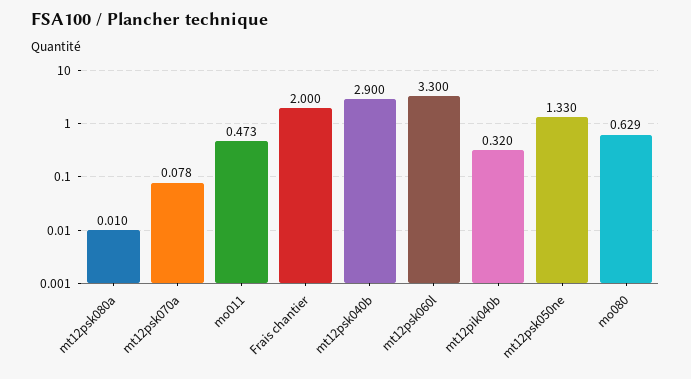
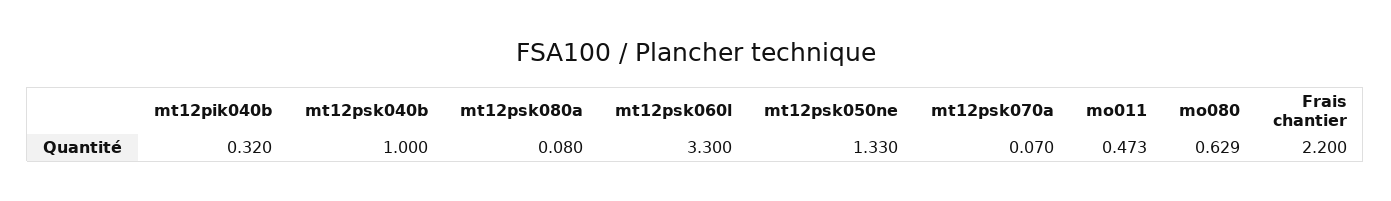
mt12psk080a: 0.01 -> 0.08
mt12psk070a: 0.078 -> 0.07
Frais chantier: 2 -> 2.2
mt12psk040b: 2.9 -> 1

